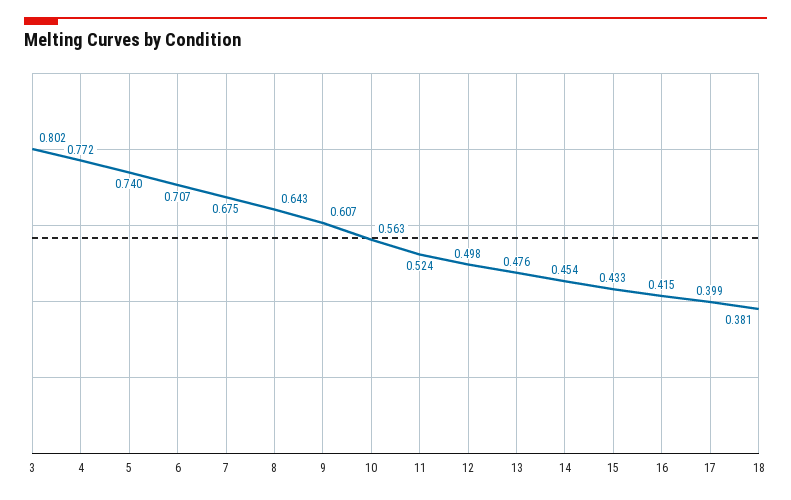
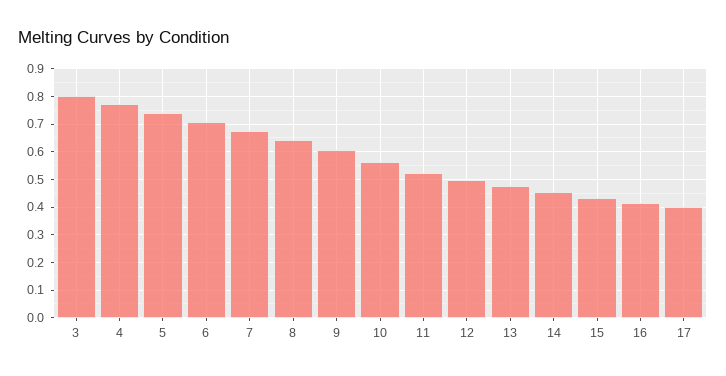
18: 0.381 -> none

